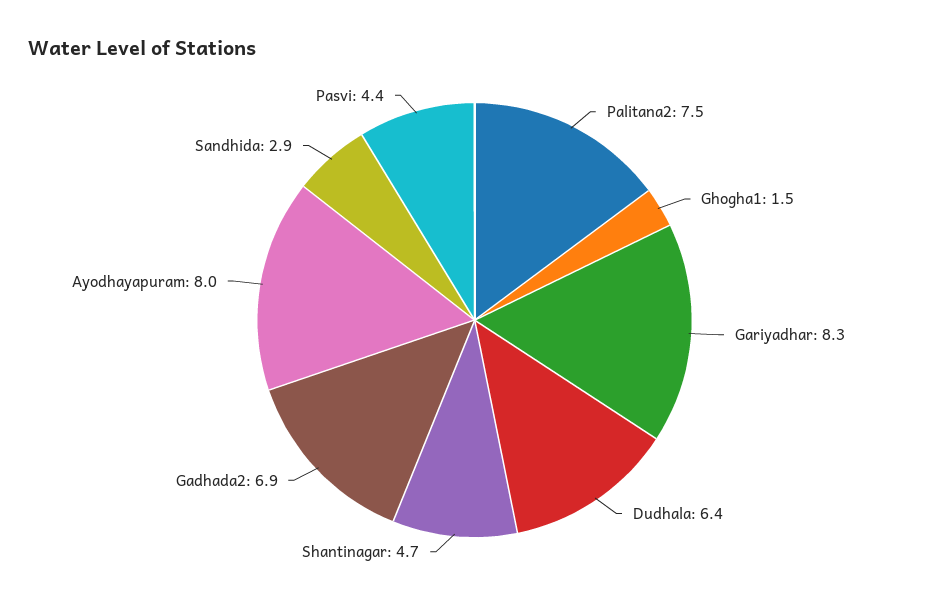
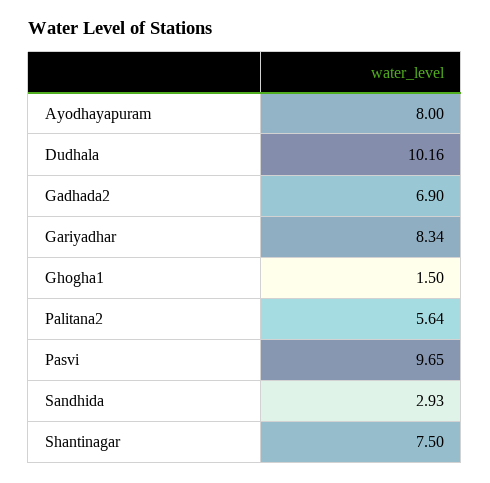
Palitana2: 7.5 -> 5.64
Dudhala: 6.4 -> 10.16
Shantinagar: 4.7 -> 7.5
Pasvi: 4.4 -> 9.65

